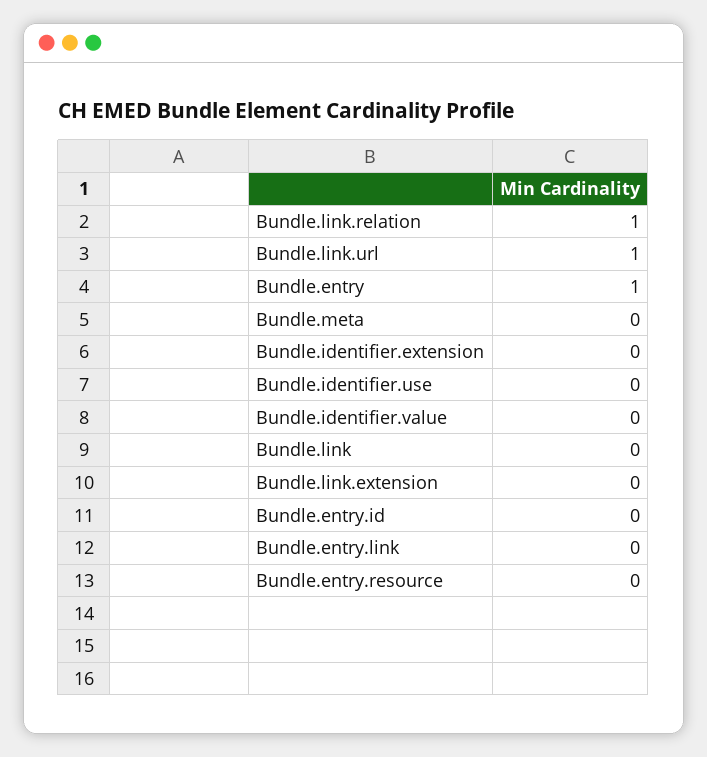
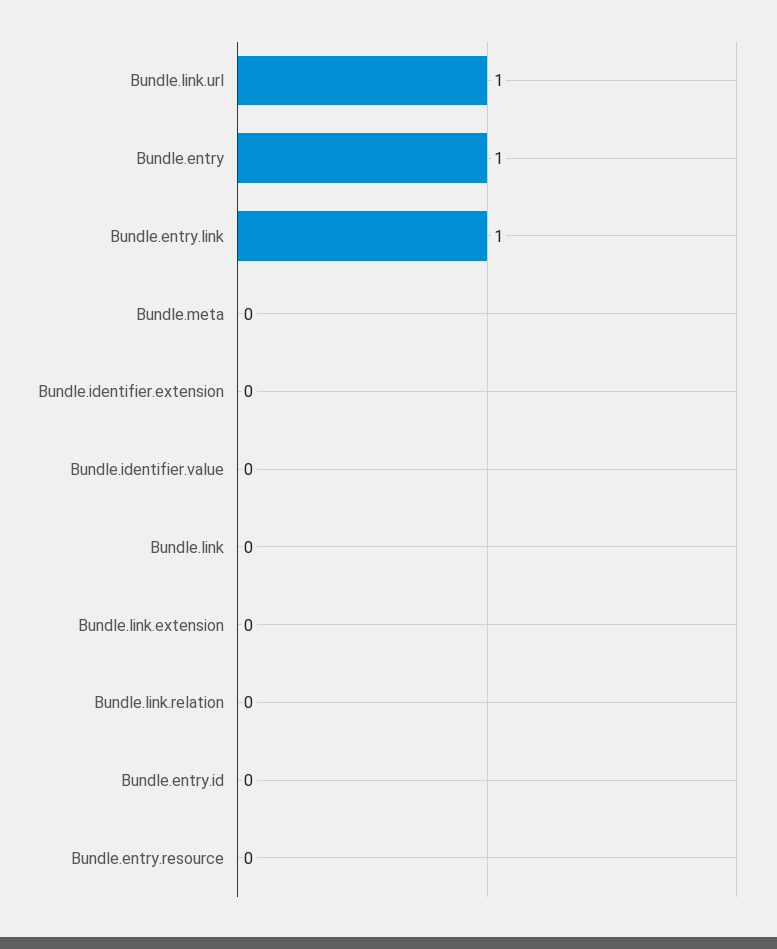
Bundle.link.relation: 1 -> 0
Bundle.identifier.use: 0 -> none
Bundle.entry.link: 0 -> 1

